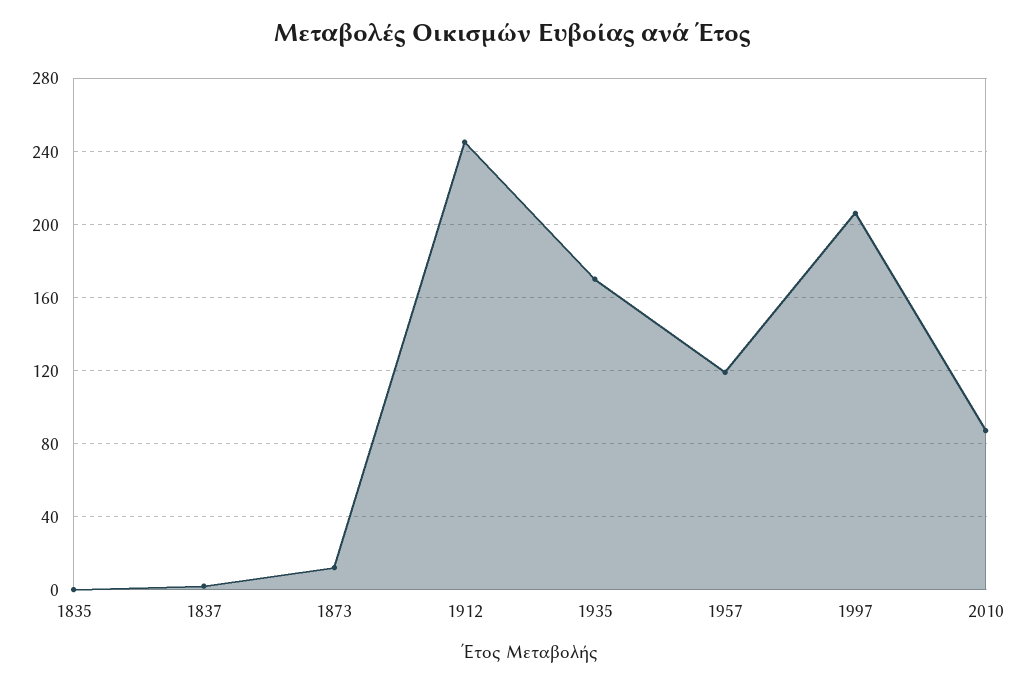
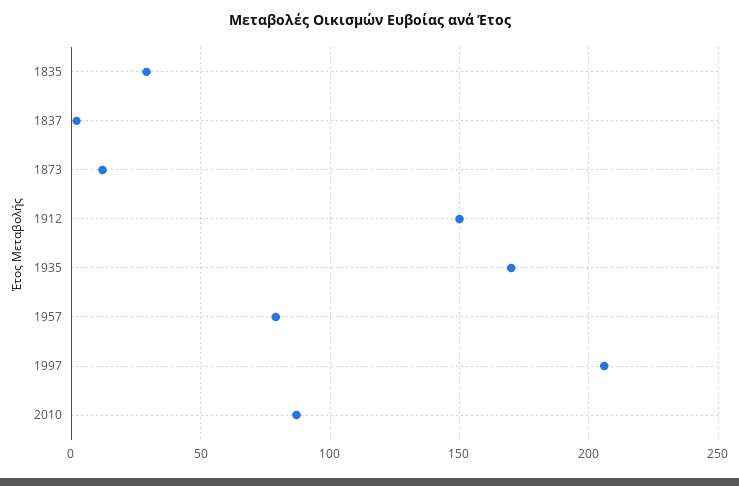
1835: 0 -> 30
1912: 245 -> 150
1957: 120 -> 80

